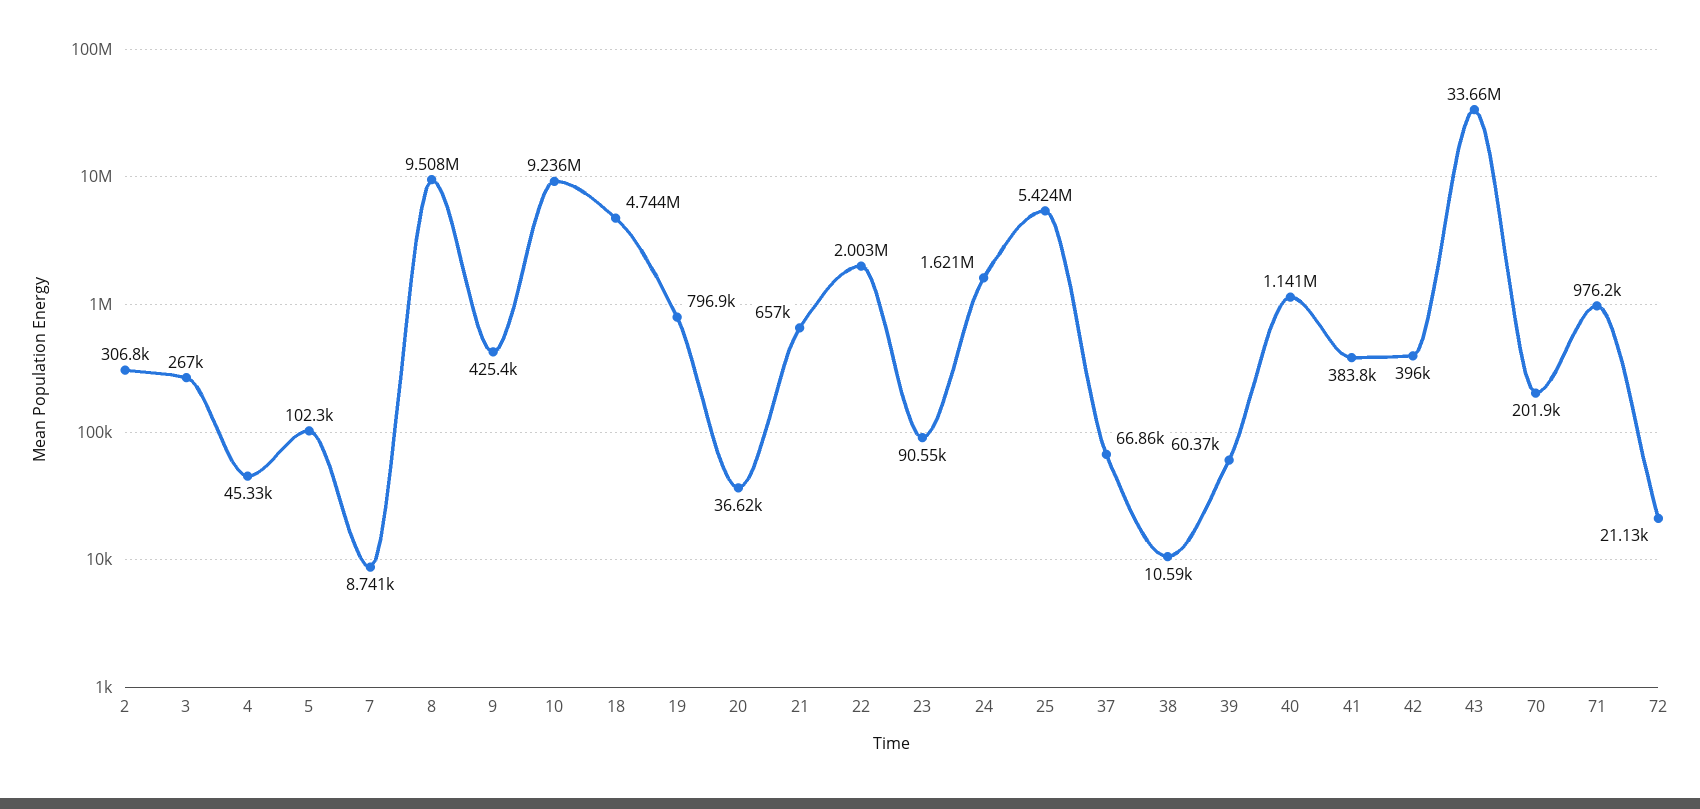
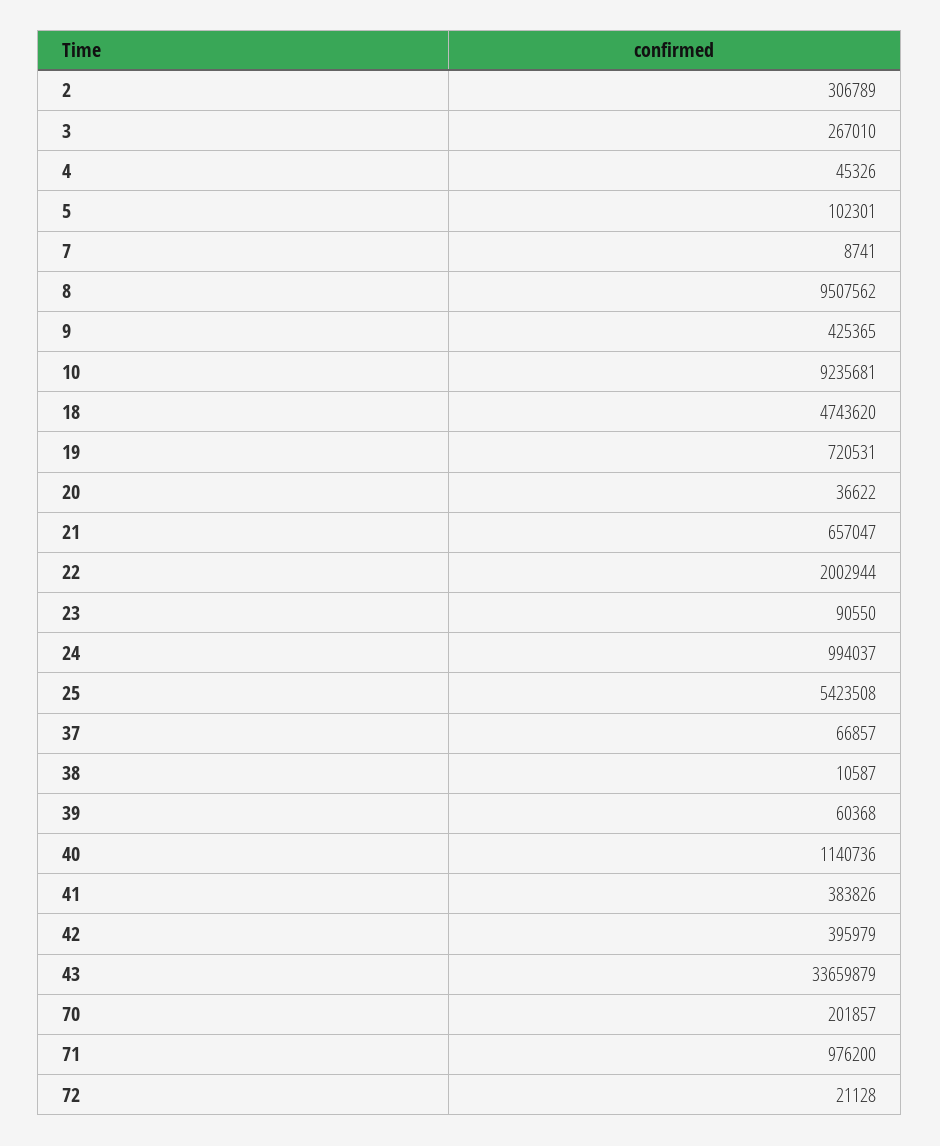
19: 796900 -> 720531
24: 1621000 -> 994037

